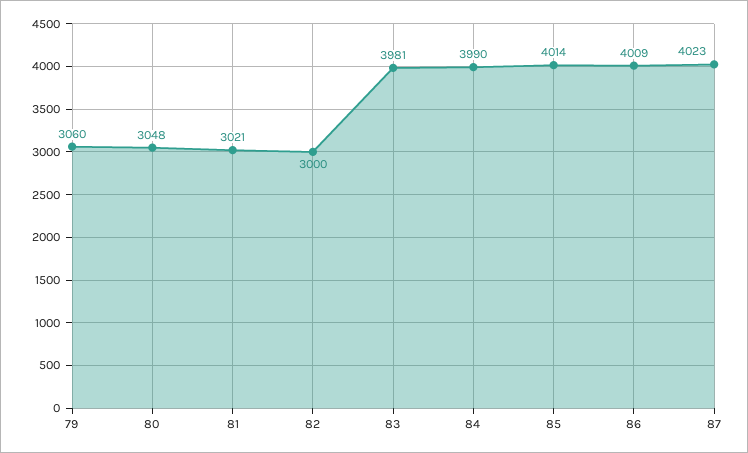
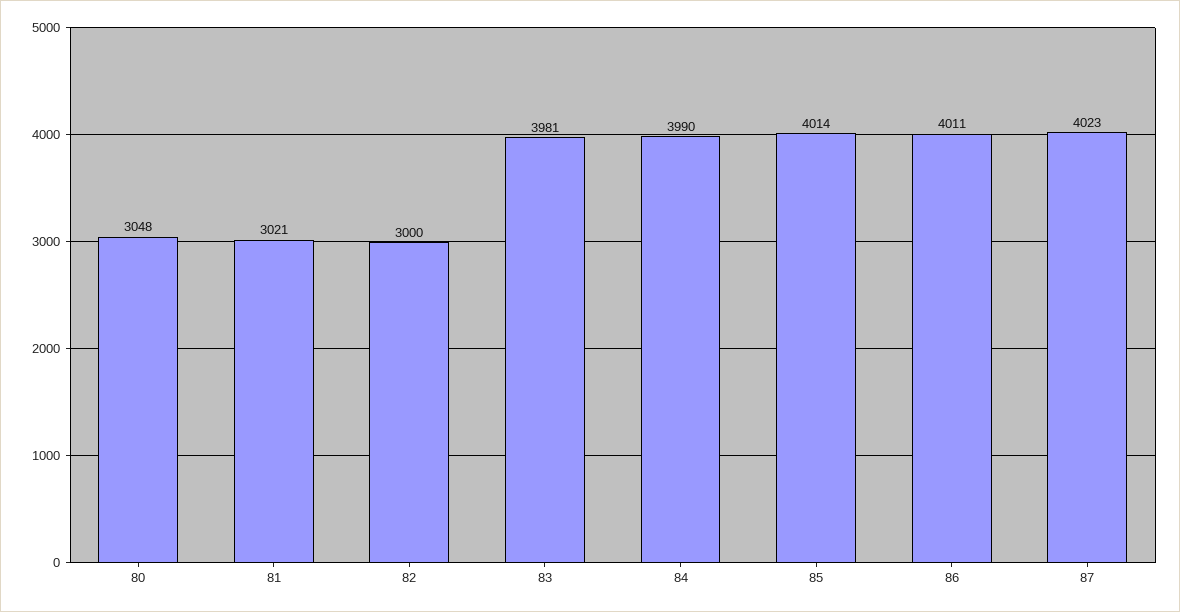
79: 3060 -> none
86: 4009 -> 4011

